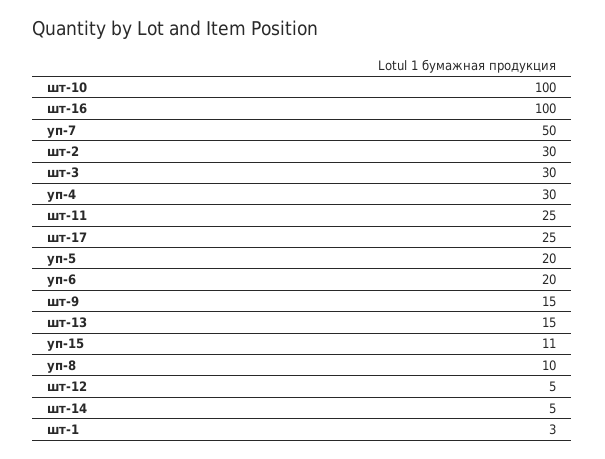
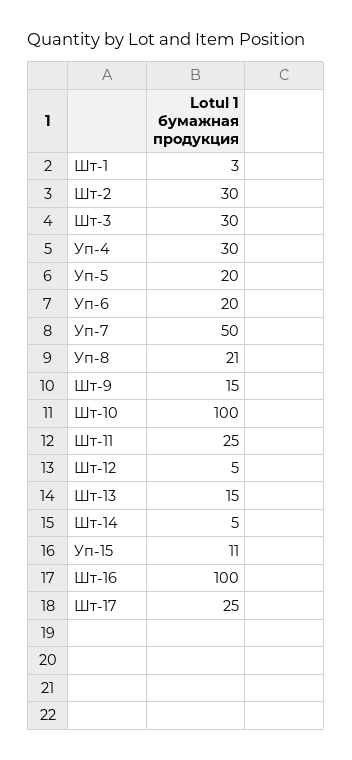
уп-8: 10 -> 21

